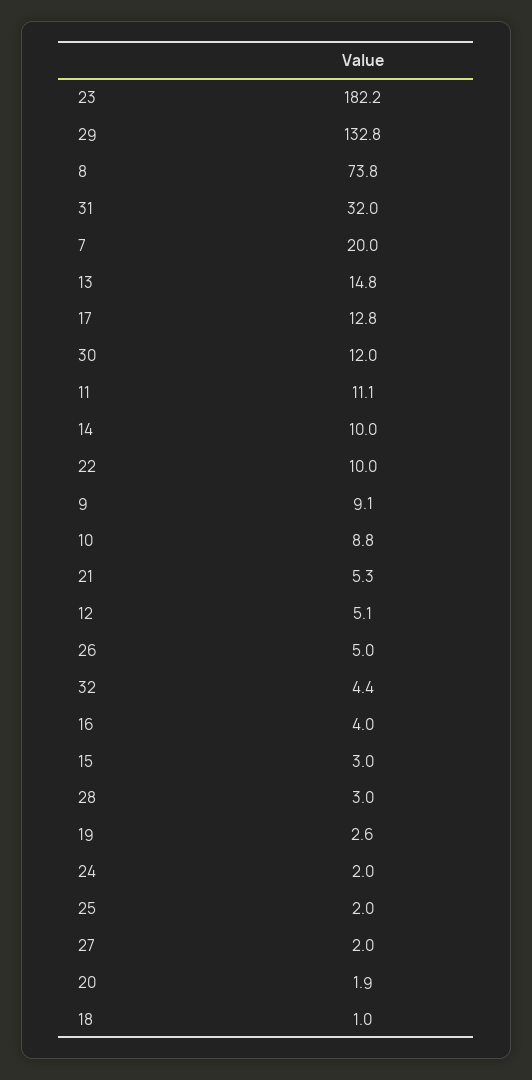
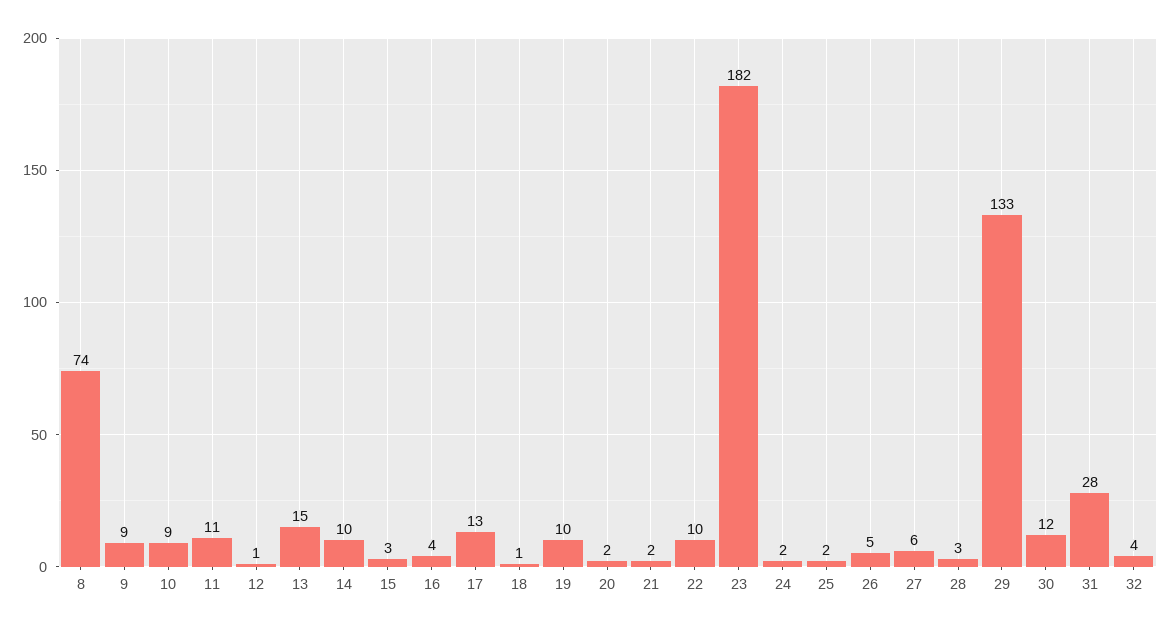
31: 32 -> 28
7: 20 -> none
21: 5.3 -> 2
12: 5.1 -> 1
19: 2.6 -> 10
27: 2 -> 6

